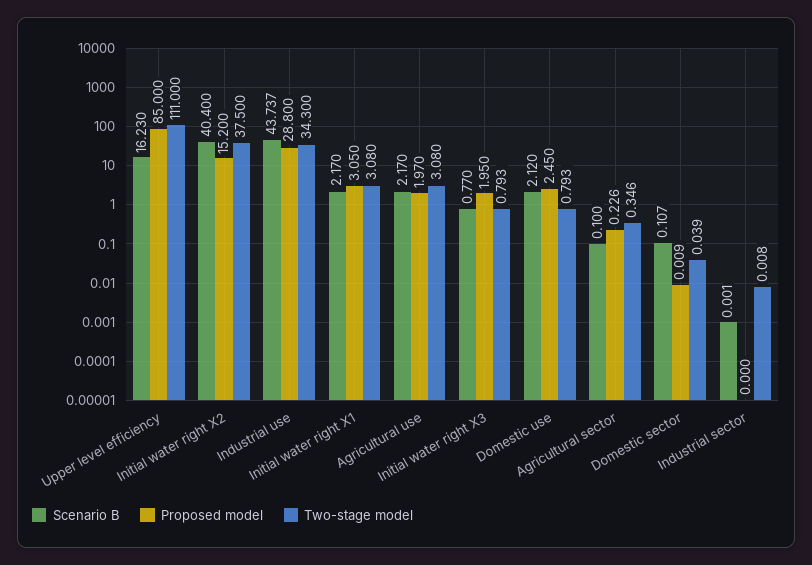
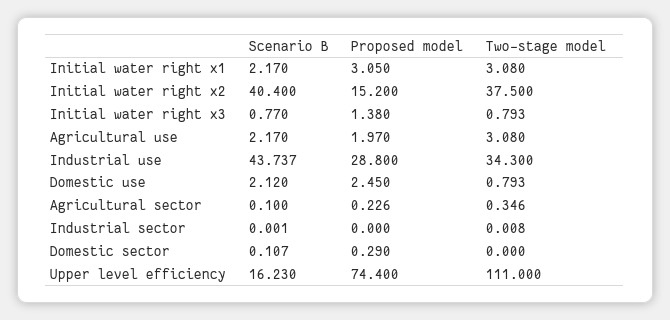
Proposed model, Upper level efficiency: 85 -> 74.4
Proposed model, Initial water right X3: 1.95 -> 1.38
Proposed model, Domestic sector: 0.009 -> 0.29
Two-stage model, Domestic sector: 0.039 -> 0

